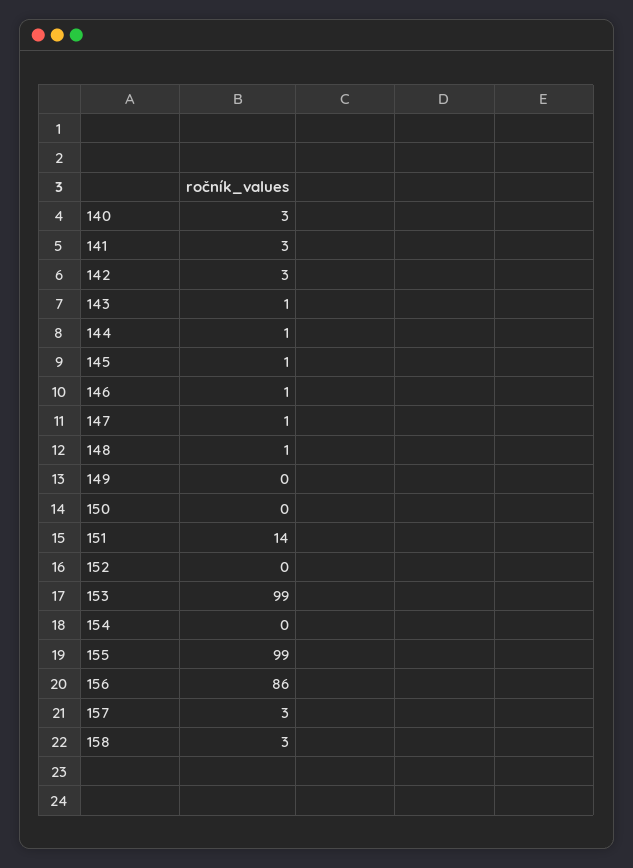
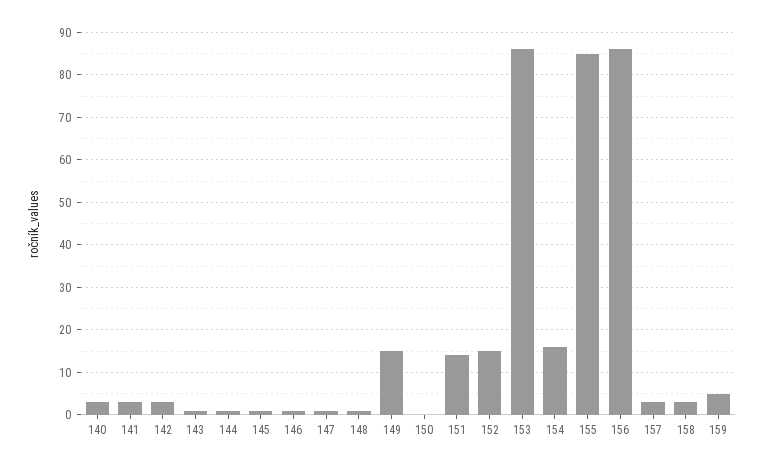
149: 0 -> 15
152: 0 -> 15
153: 99 -> 85
154: 0 -> 15
155: 99 -> 85
159: none -> 5

